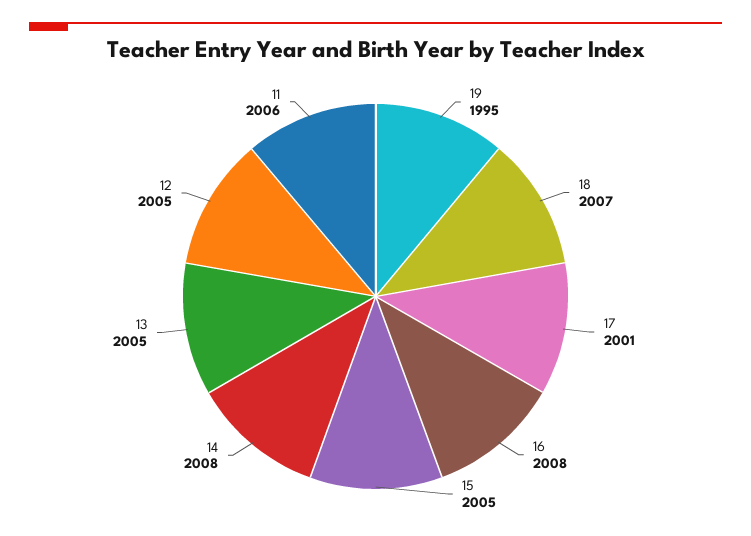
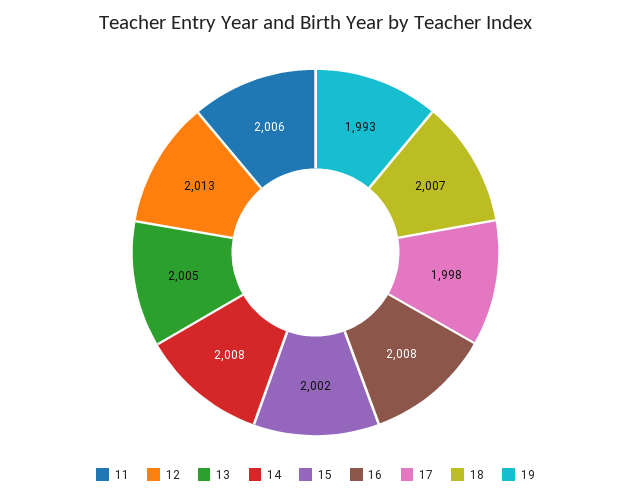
19: 1995 -> 1993
17: 2001 -> 1998
15: 2005 -> 2002
12: 2005 -> 2013

